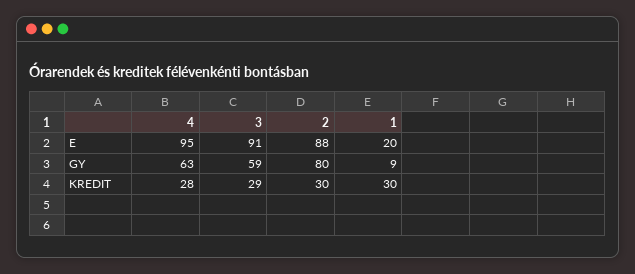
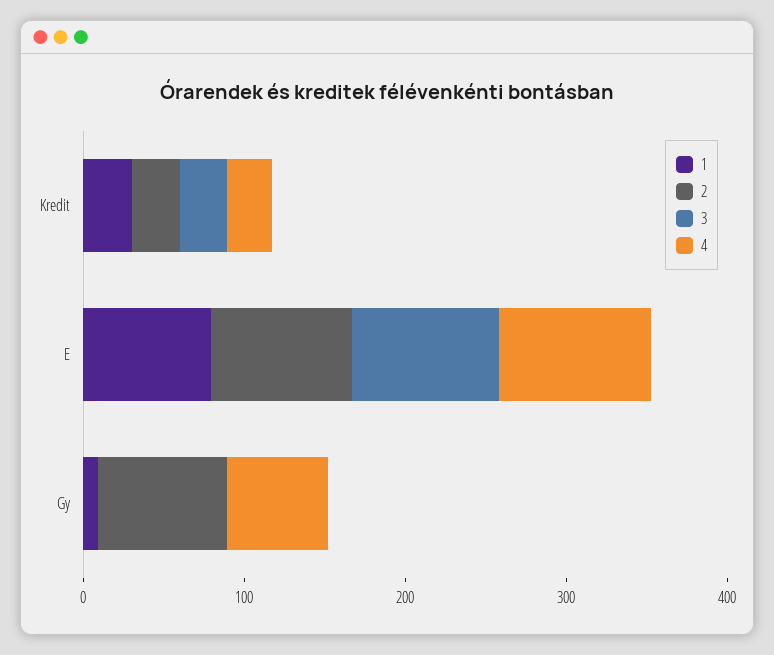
1, E: 20 -> 80
3, GY: 59 -> 0

